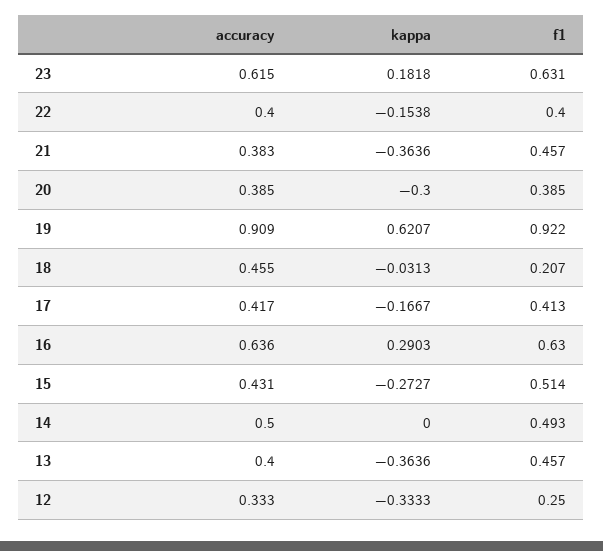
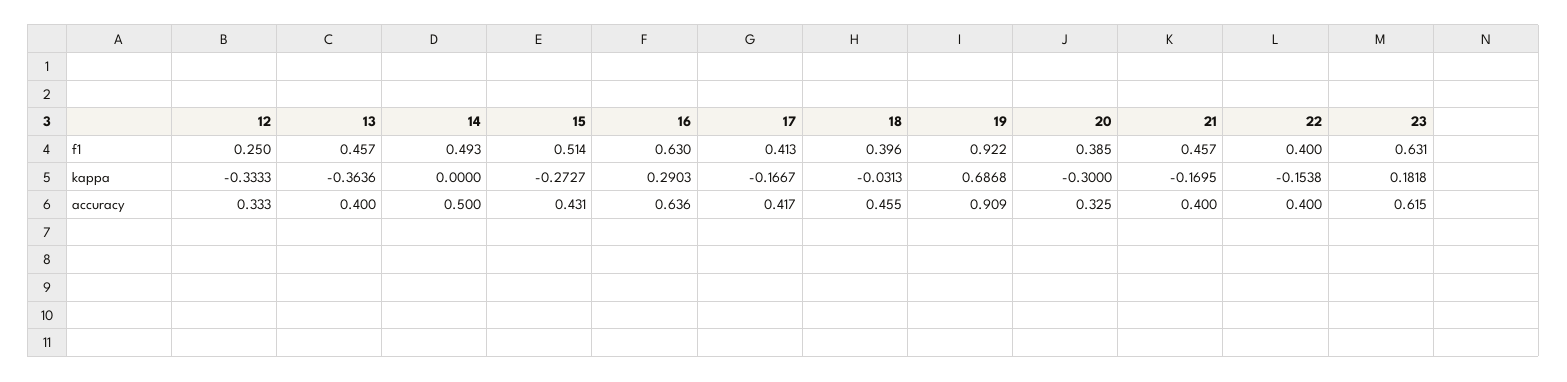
accuracy, 21: 0.383 -> 0.4
kappa, 21: -0.3636 -> -0.1695
accuracy, 20: 0.385 -> 0.325
kappa, 19: 0.6207 -> 0.6868
f1, 18: 0.207 -> 0.396

